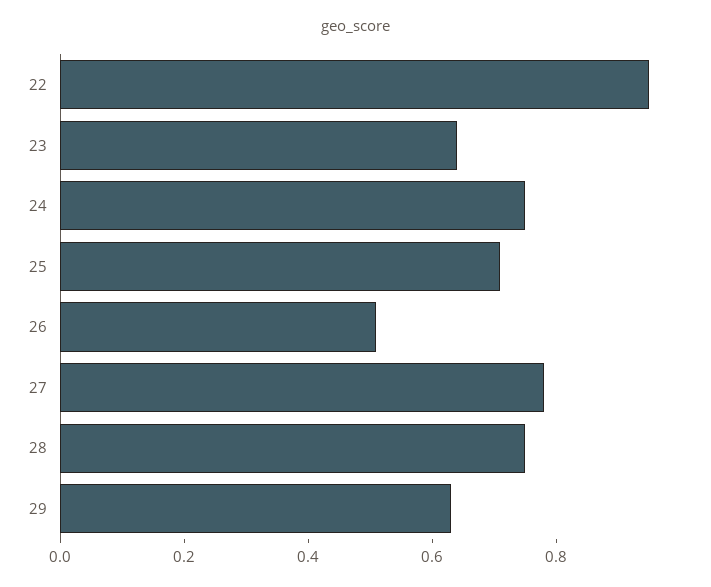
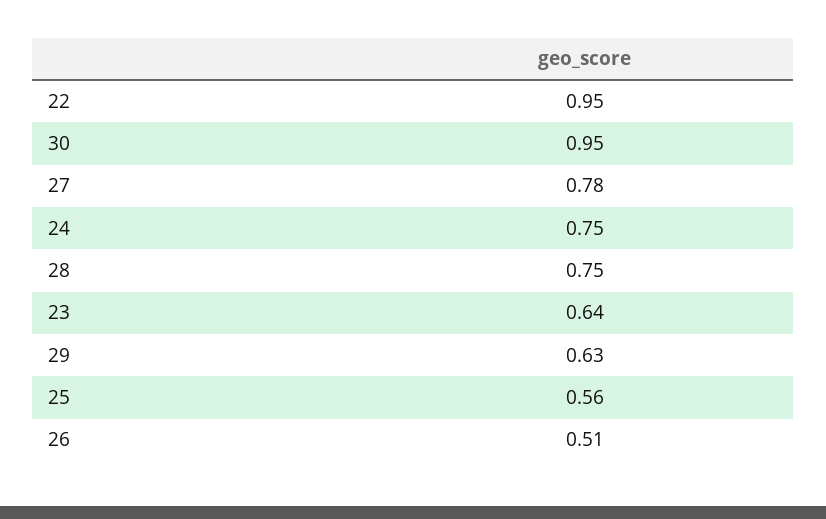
25: 0.7 -> 0.56
30: none -> 0.95

